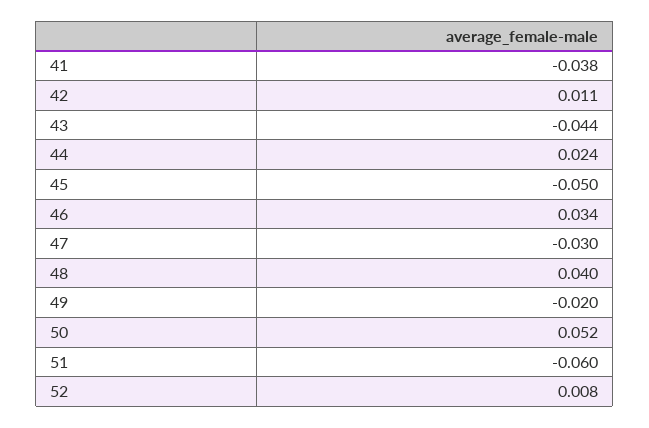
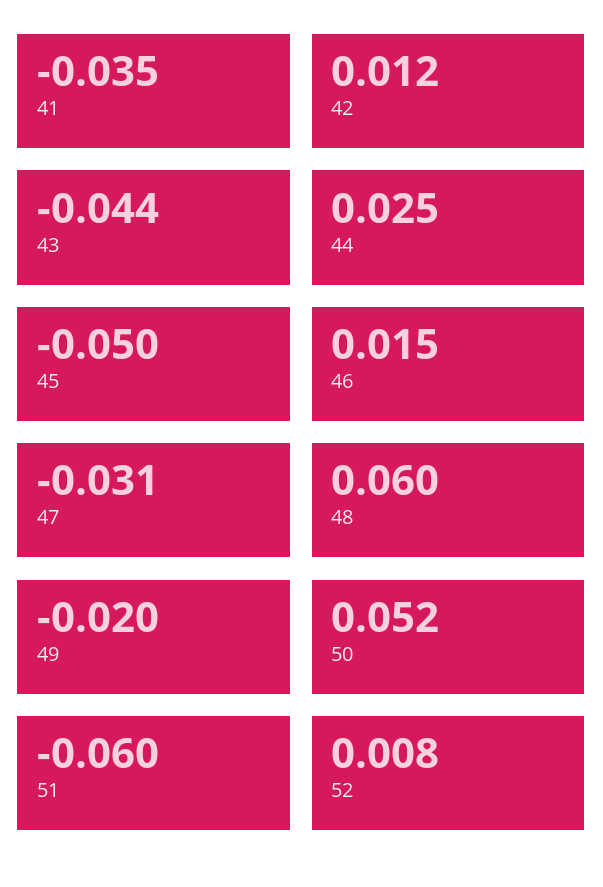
41: -0.038 -> -0.035
42: 0.011 -> 0.012
44: 0.024 -> 0.025
46: 0.034 -> 0.015
47: -0.03 -> -0.031
48: 0.04 -> 0.06

